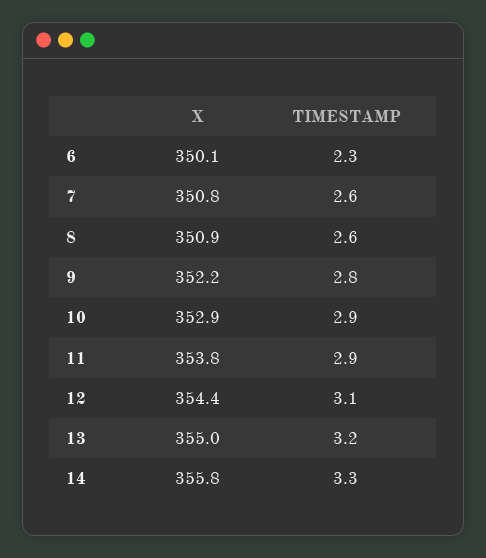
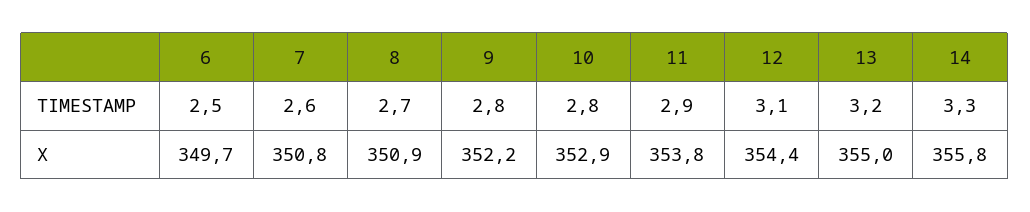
X, 6: 350.1 -> 349.7
TIMESTAMP, 6: 2.3 -> 2.5
TIMESTAMP, 8: 2.6 -> 2.7
TIMESTAMP, 10: 2.9 -> 2.8

